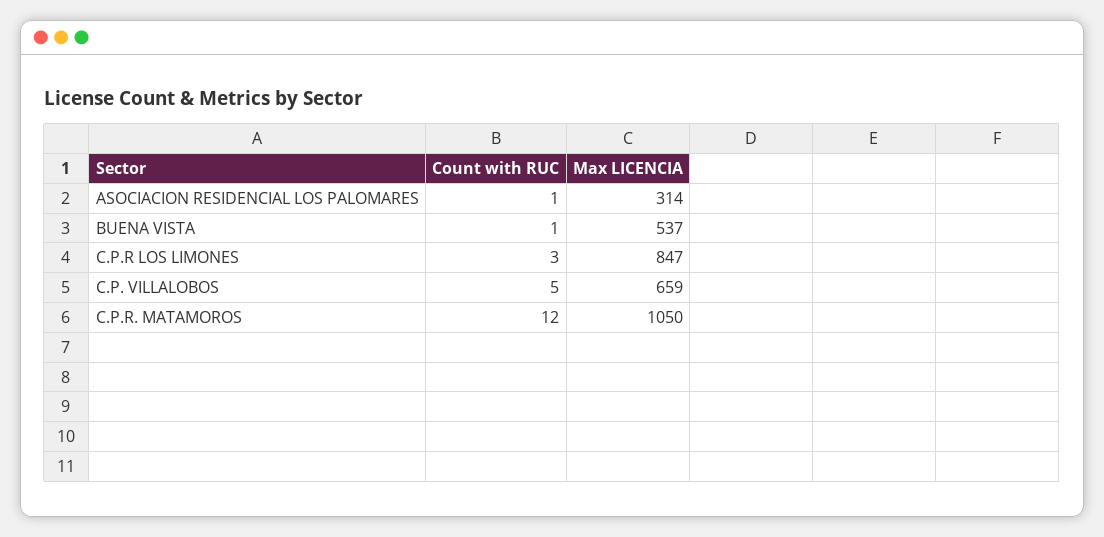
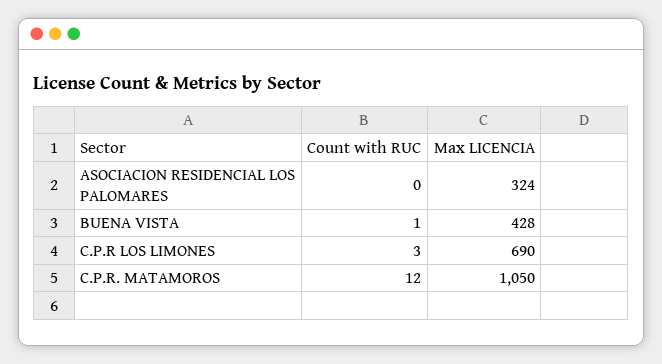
Count with RUC, ASOCIACION RESIDENCIAL LOS PALOMARES: 1 -> 0
Max LICENCIA, ASOCIACION RESIDENCIAL LOS PALOMARES: 314 -> 324
Max LICENCIA, BUENA VISTA: 537 -> 428
Max LICENCIA, C.P.R LOS LIMONES: 847 -> 690
Count with RUC, C.P. VILLALOBOS: 5 -> none
Max LICENCIA, C.P. VILLALOBOS: 659 -> none

